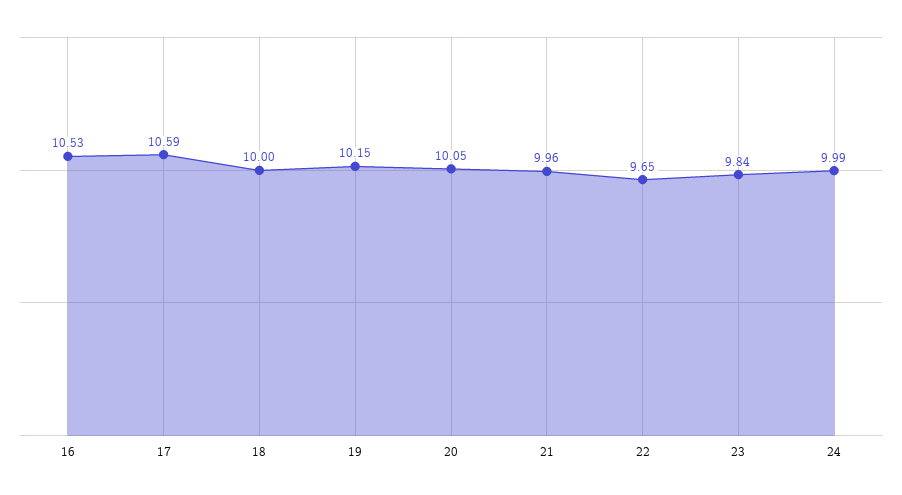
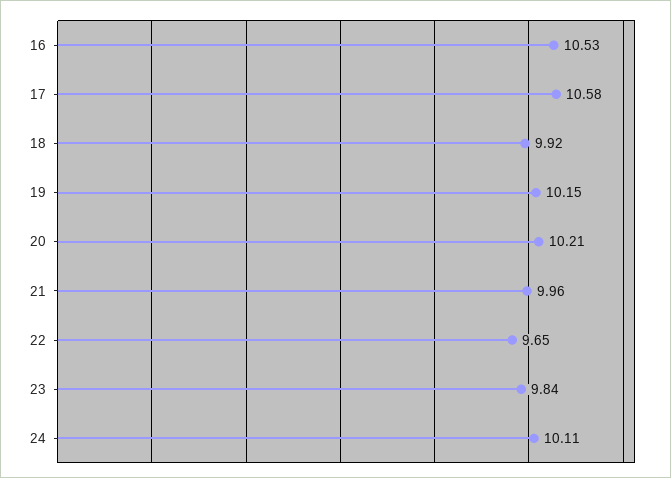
17: 10.59 -> 10.58
18: 10 -> 9.92
20: 10.05 -> 10.21
24: 9.99 -> 10.11

